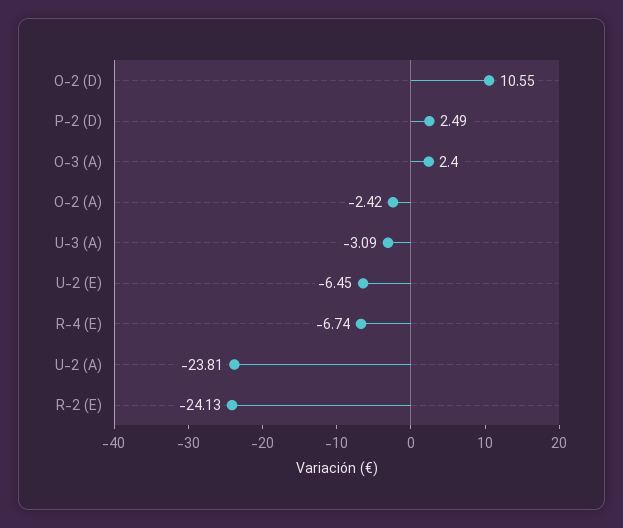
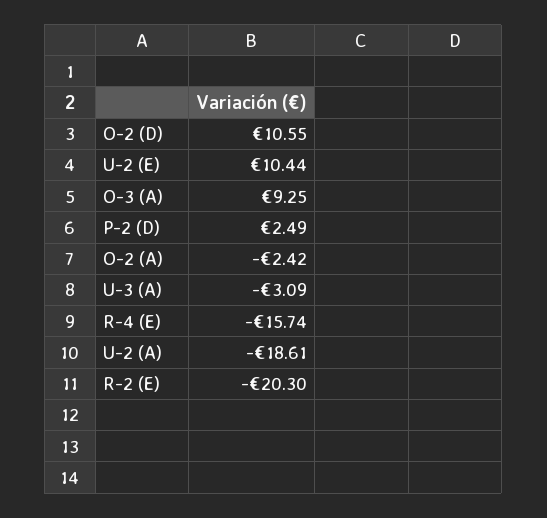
O-3 (A): 2.4 -> 9.25
U-2 (E): -6.45 -> 10.44
R-4 (E): -6.74 -> -15.74
U-2 (A): -23.81 -> -18.61
R-2 (E): -24.13 -> -20.3

